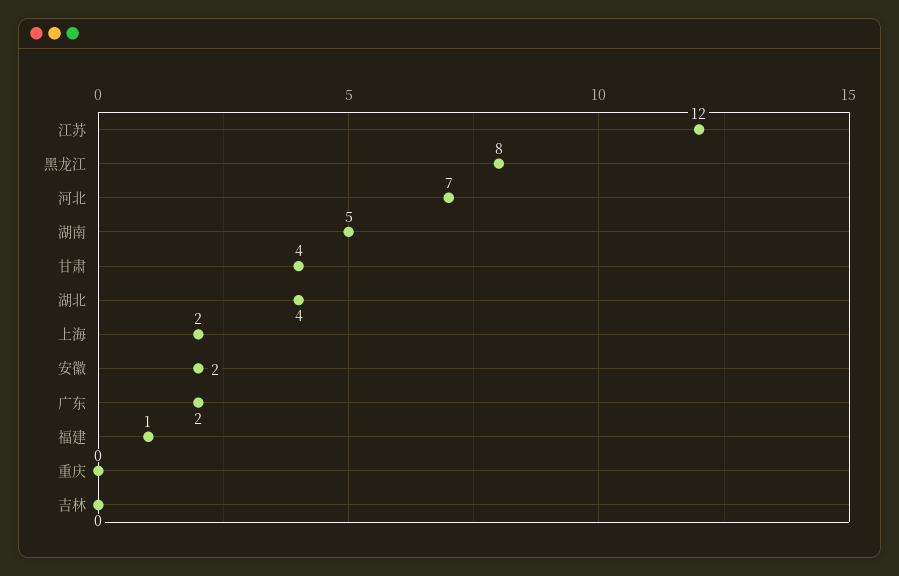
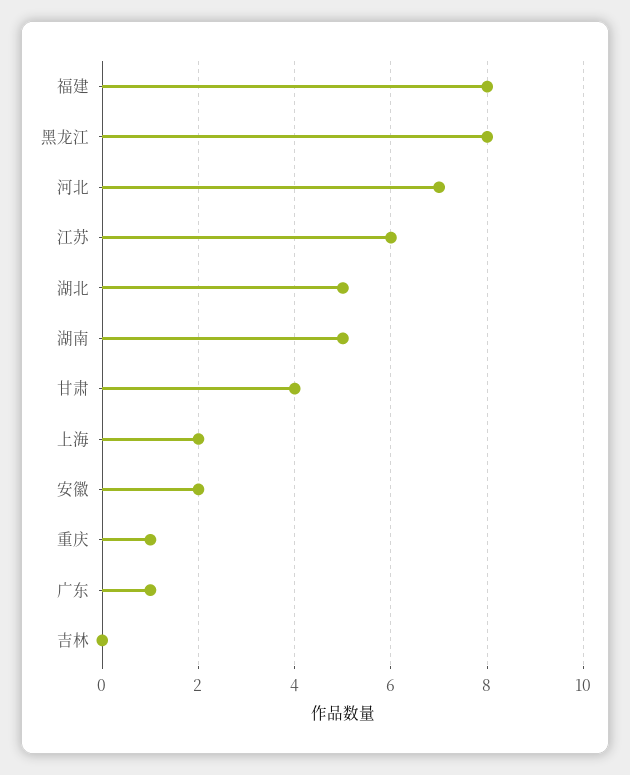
江苏: 12 -> 6
湖北: 4 -> 5
广东: 2 -> 1
福建: 1 -> 8
重庆: 0 -> 1

